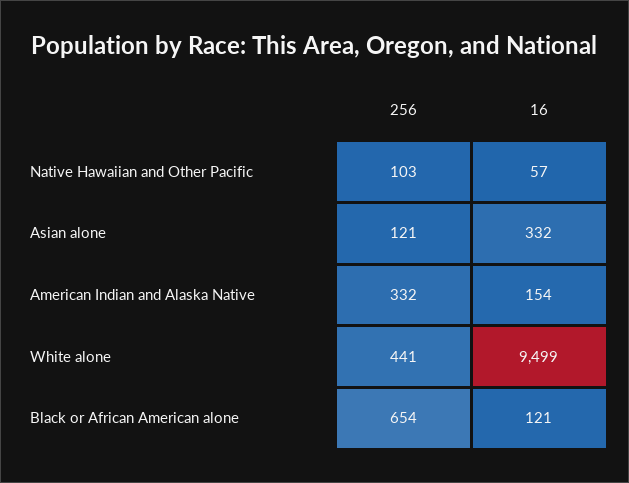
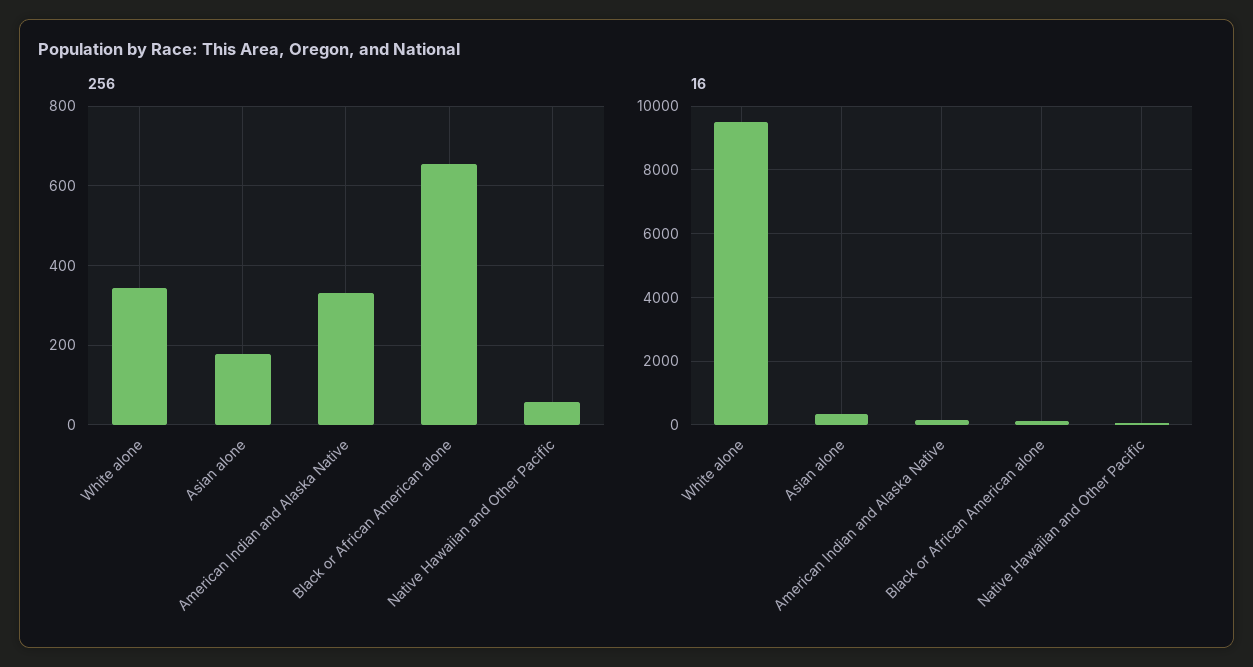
256, Native Hawaiian and Other Pacific: 103 -> 60
256, Asian alone: 121 -> 180
256, White alone: 441 -> 340

